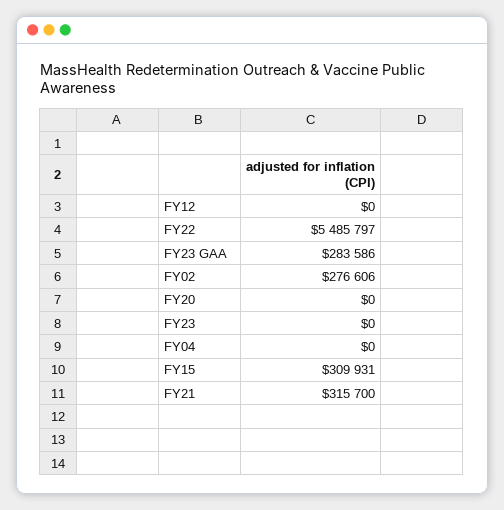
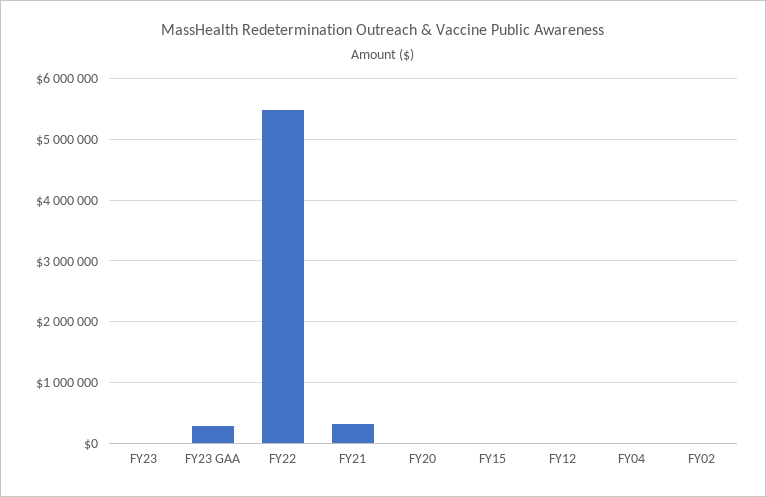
FY02: 276606 -> 0
FY15: 309931 -> 0

